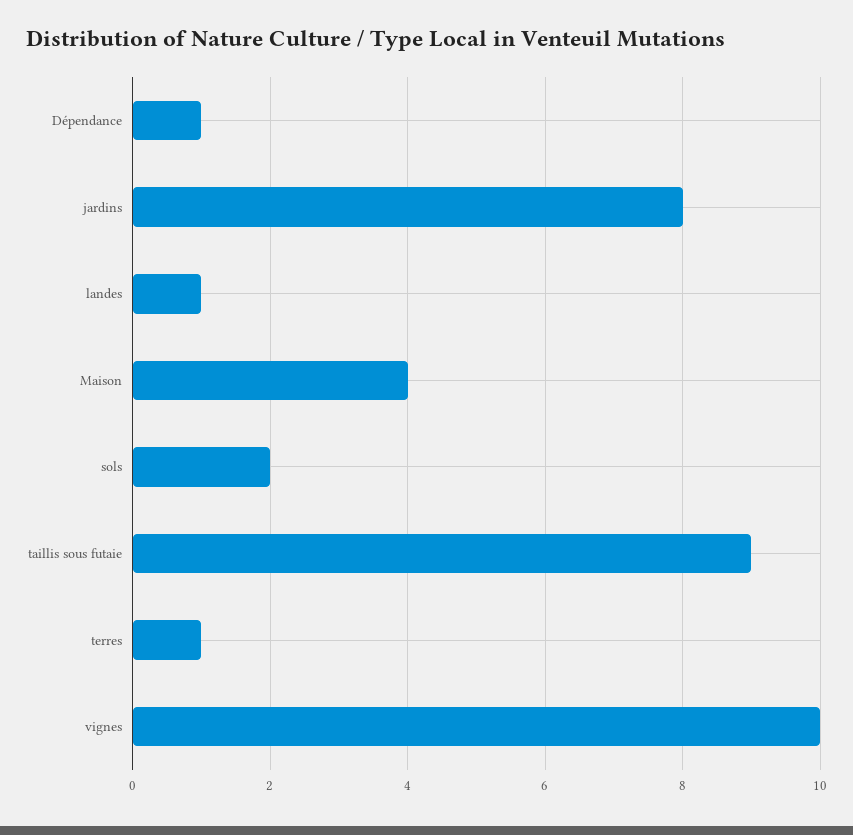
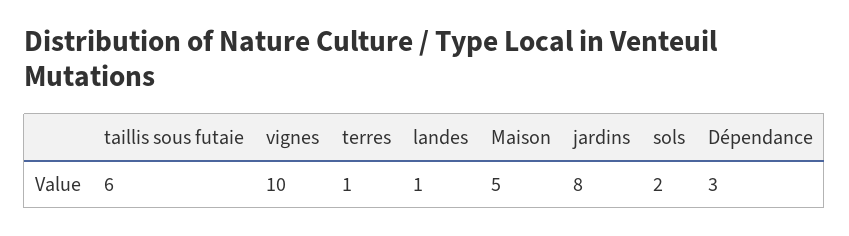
Dépendance: 1 -> 3
Maison: 4 -> 5
taillis sous futaie: 9 -> 6

